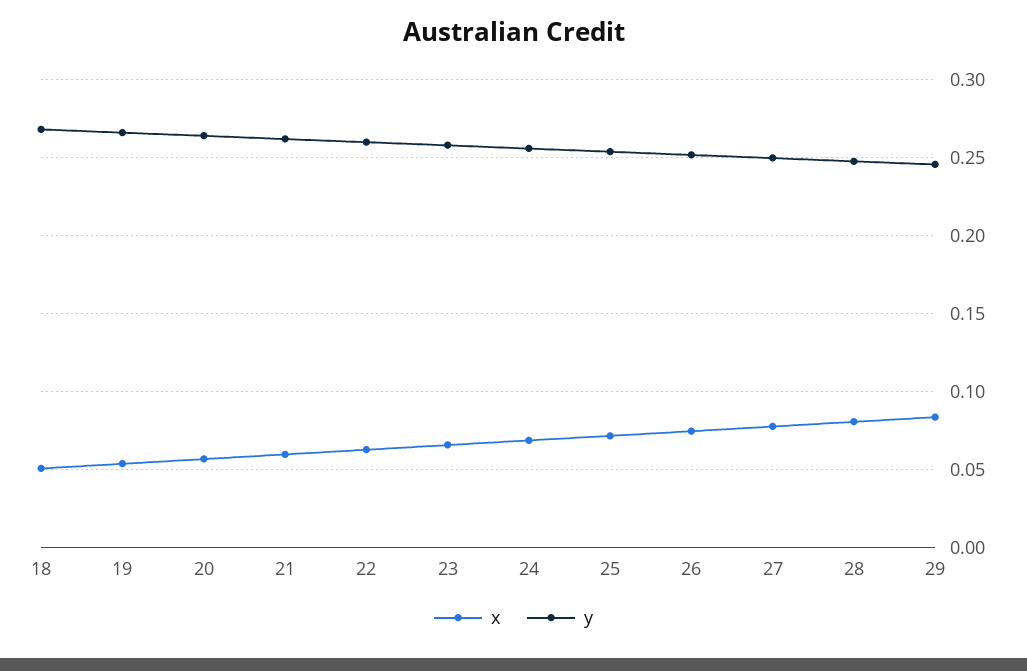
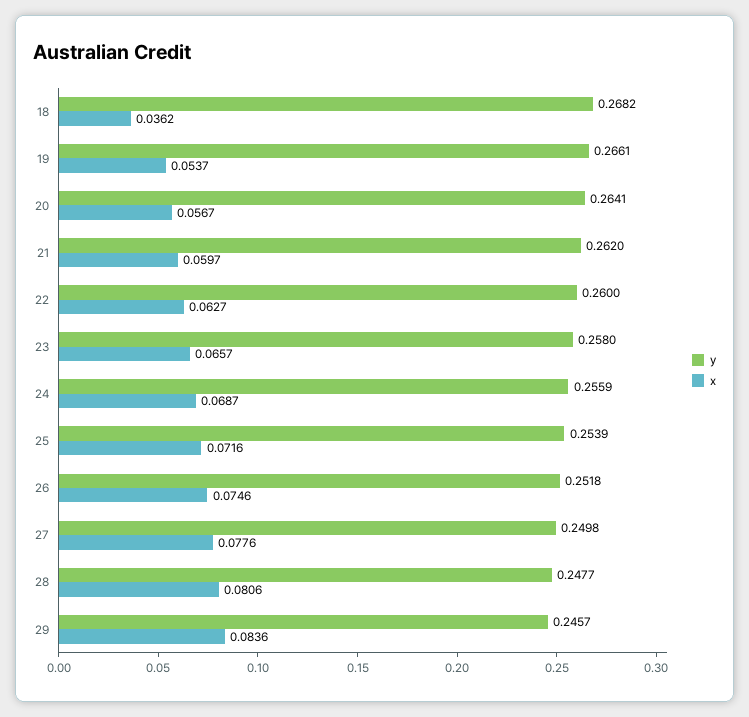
x, 18: 0.05 -> 0.0362

